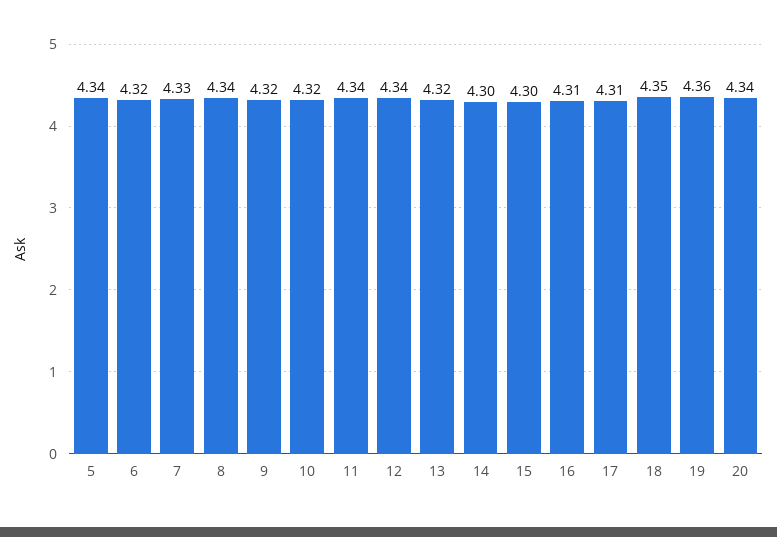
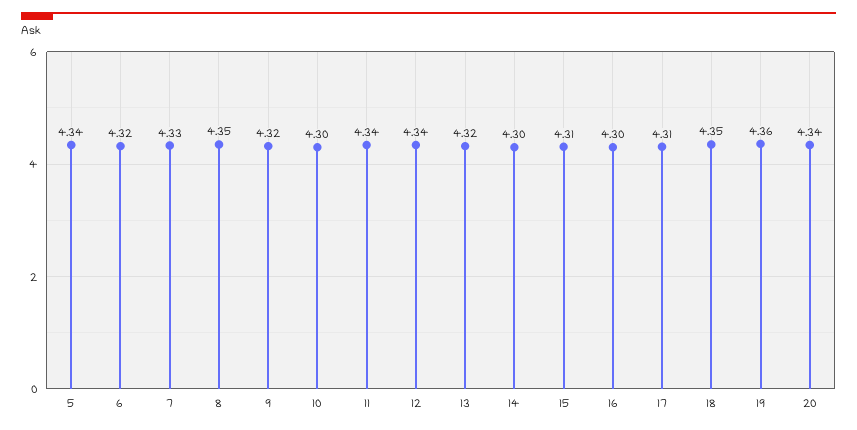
8: 4.34 -> 4.35
10: 4.32 -> 4.3
15: 4.3 -> 4.31
16: 4.31 -> 4.3

